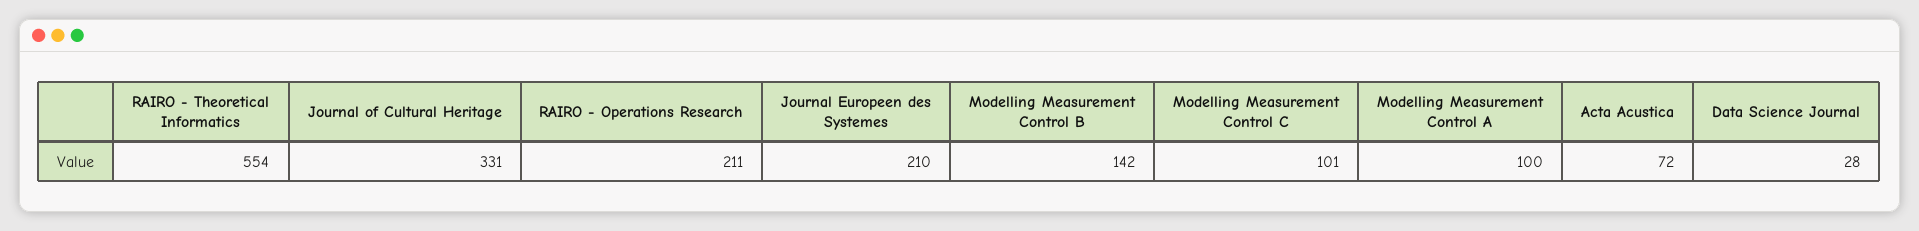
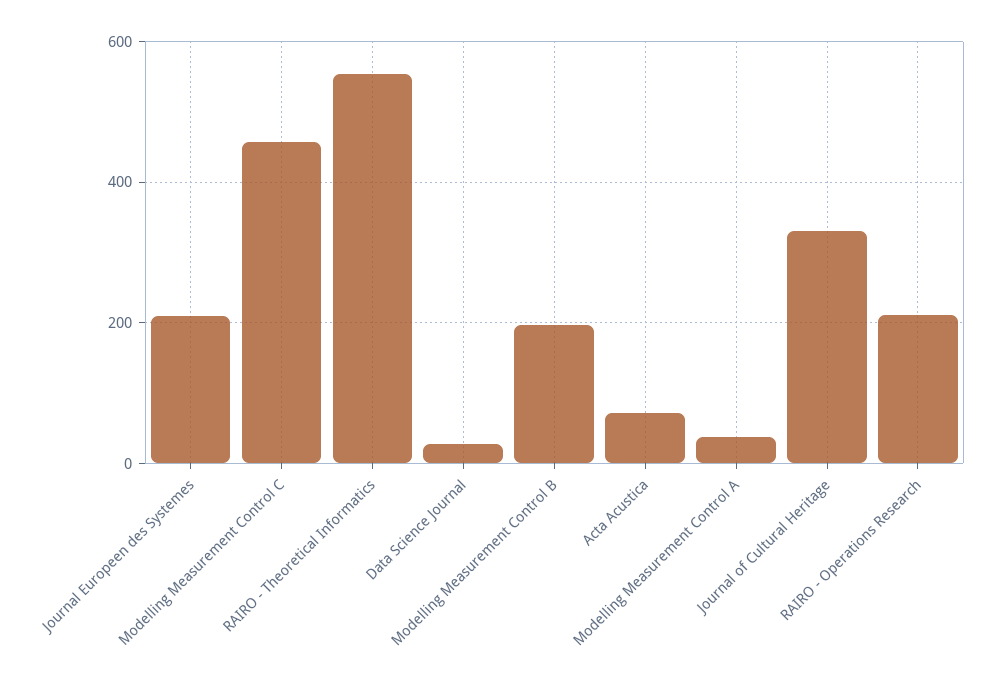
Modelling Measurement Control B: 142 -> 200
Modelling Measurement Control C: 101 -> 460
Modelling Measurement Control A: 100 -> 40

